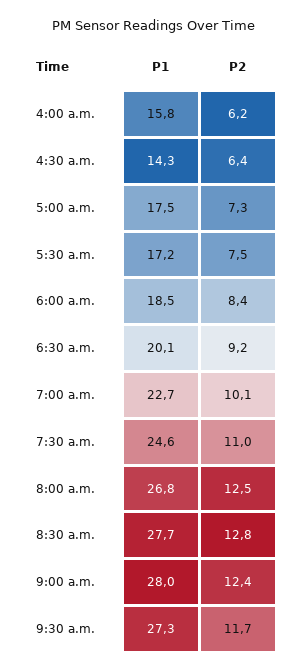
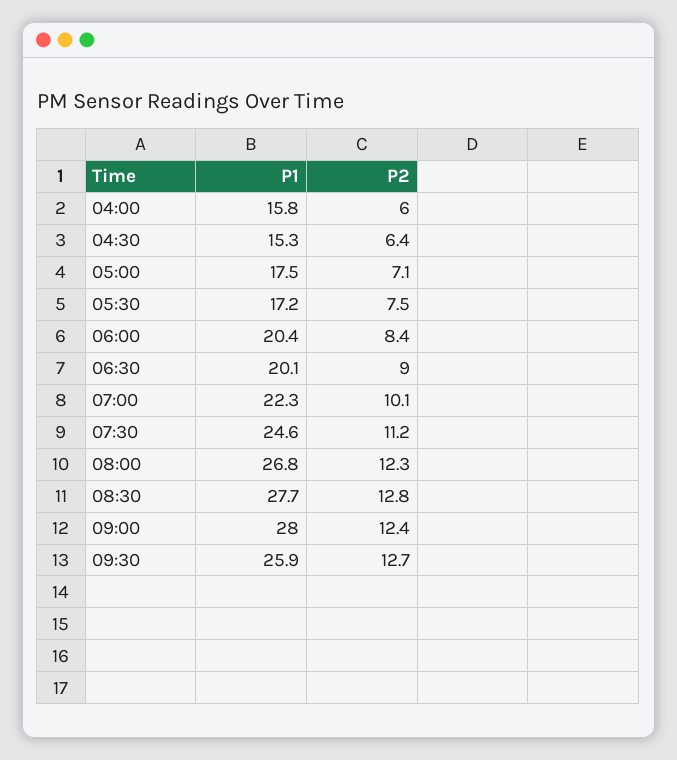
P2, 4:00 a.m.: 6.2 -> 6
P1, 4:30 a.m.: 14.3 -> 15.3
P2, 5:00 a.m.: 7.3 -> 7.1
P1, 6:00 a.m.: 18.5 -> 20.4
P2, 6:30 a.m.: 9.2 -> 9
P1, 7:00 a.m.: 22.7 -> 22.3
P2, 7:30 a.m.: 11 -> 11.2
P2, 8:00 a.m.: 12.5 -> 12.3
P1, 9:30 a.m.: 27.3 -> 25.9
P2, 9:30 a.m.: 11.7 -> 12.7

